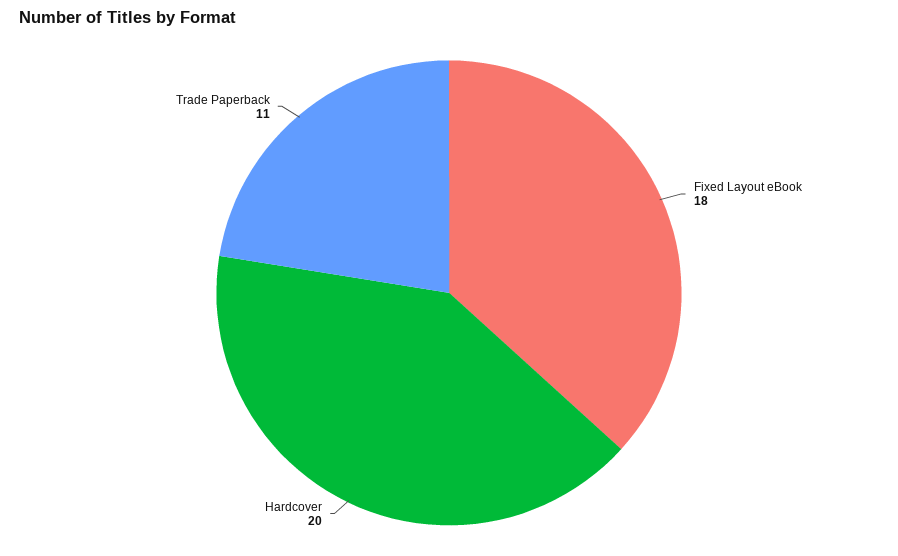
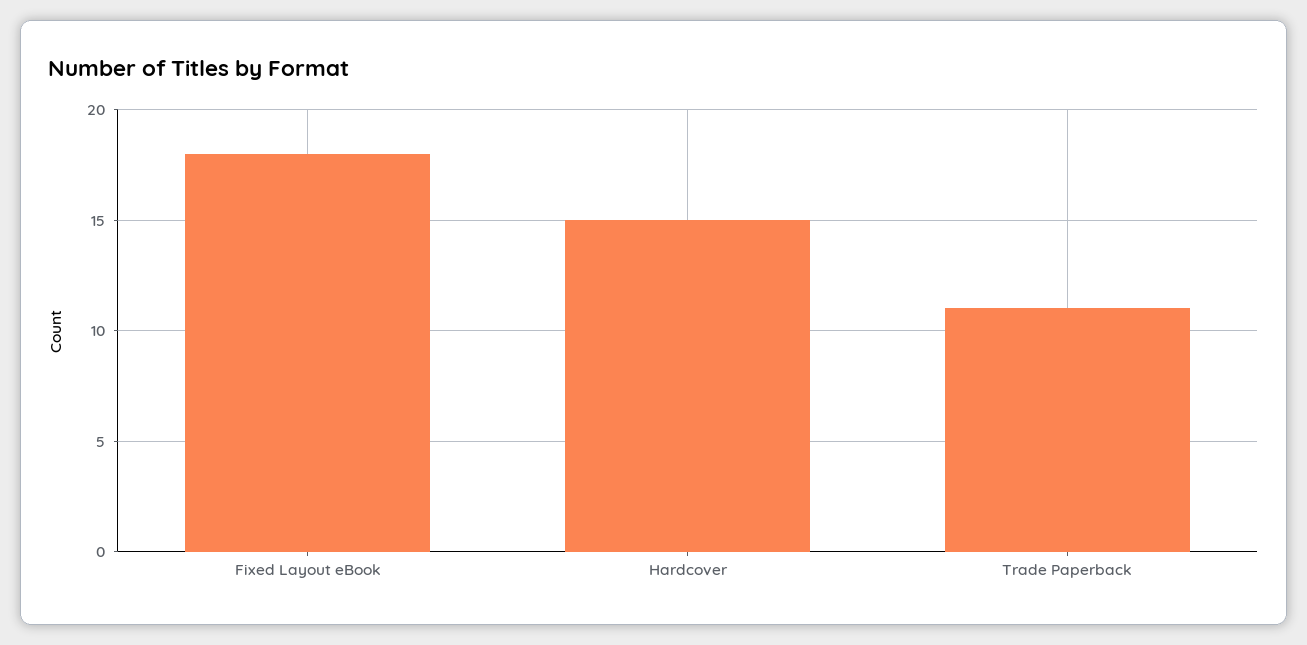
Hardcover: 20 -> 15

